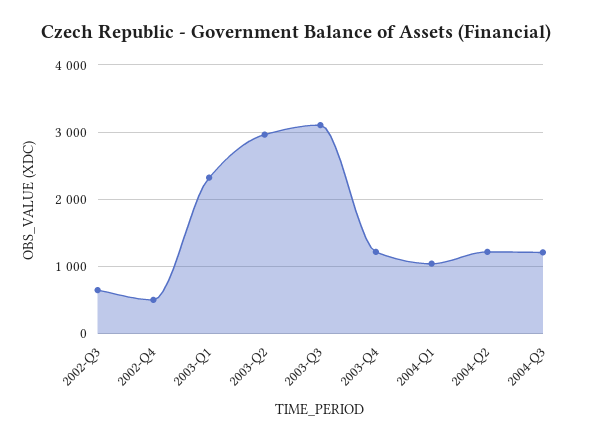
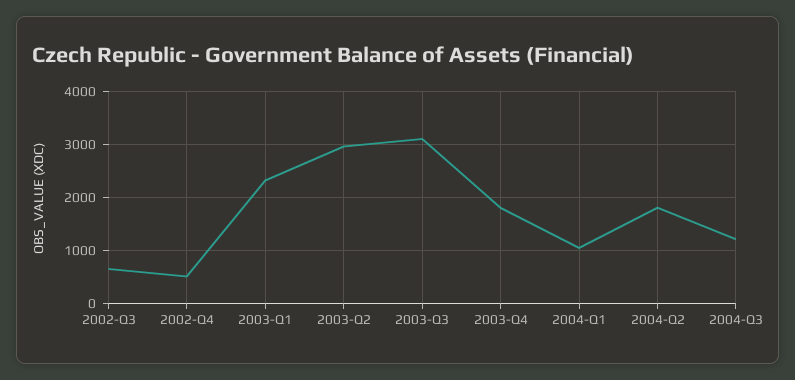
2003-Q4: 1200 -> 1800
2004-Q2: 1200 -> 1800

